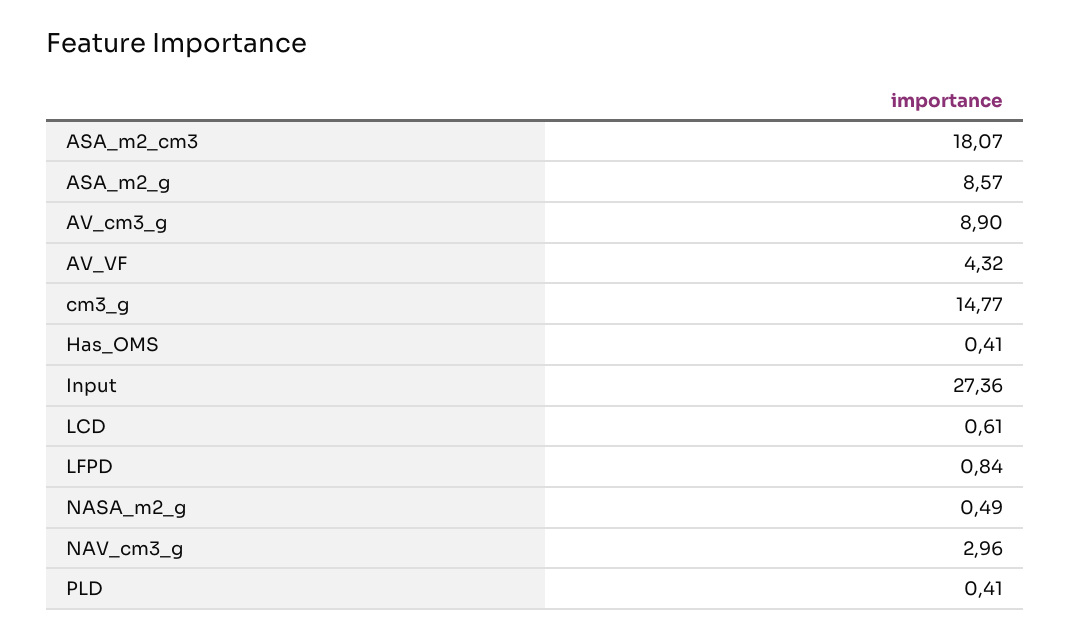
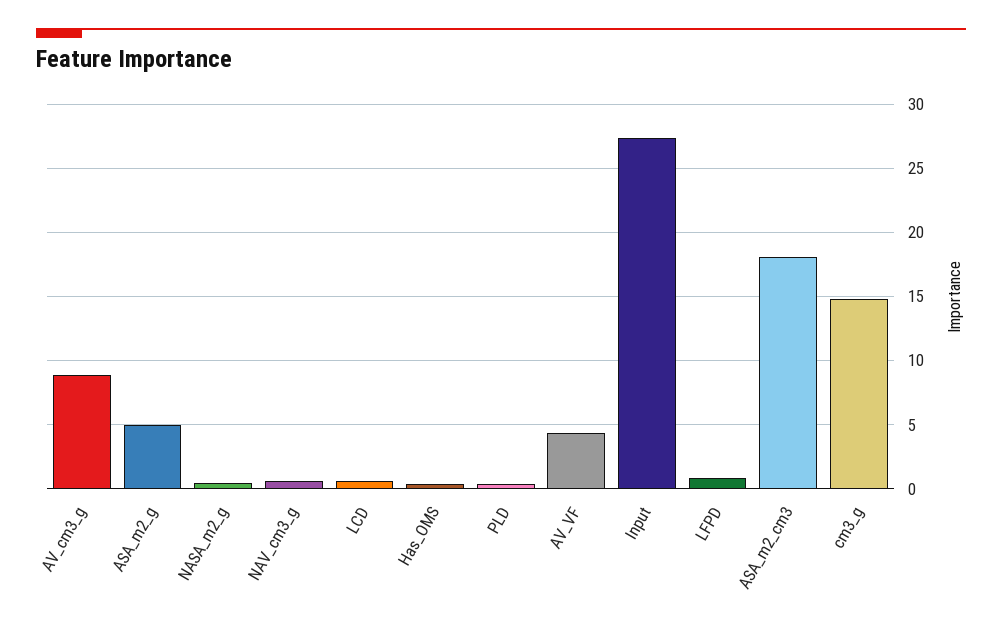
ASA_m2_g: 8.57 -> 5
NAV_cm3_g: 2.96 -> 0.5

